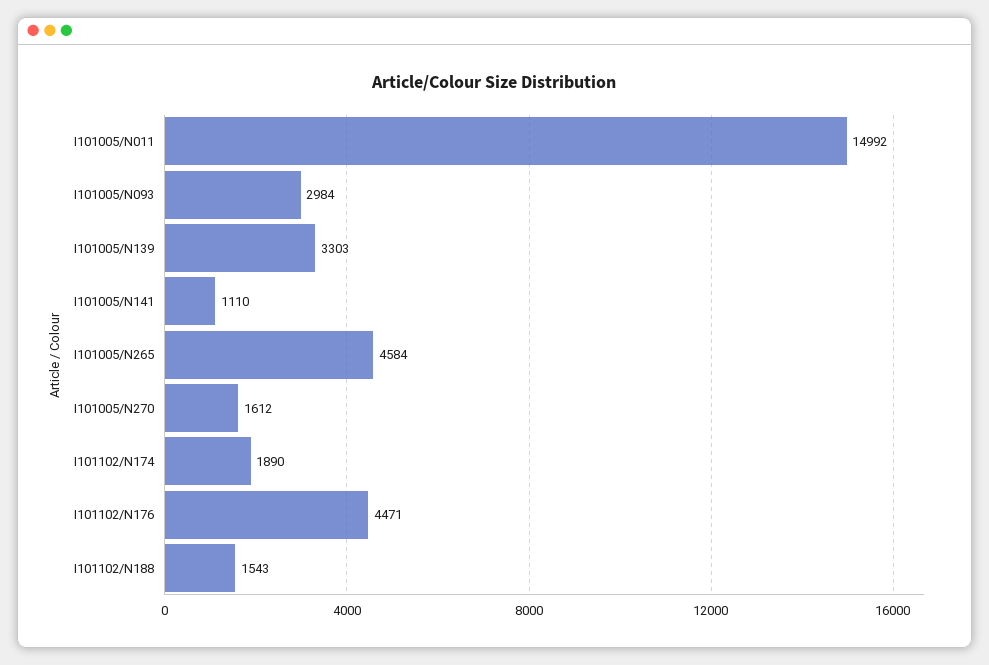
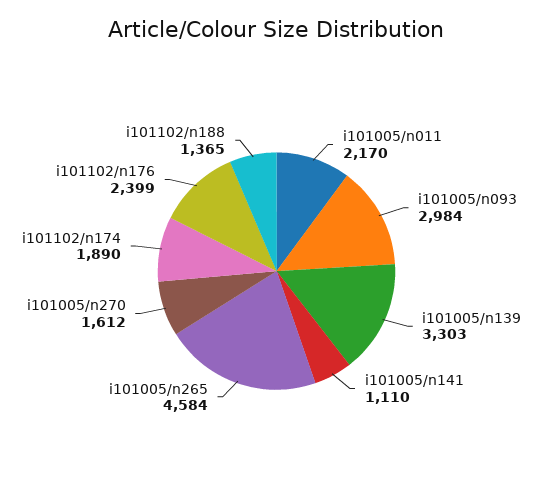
I101005/N011: 14992 -> 2170
I101102/N176: 4471 -> 2399
I101102/N188: 1543 -> 1365

